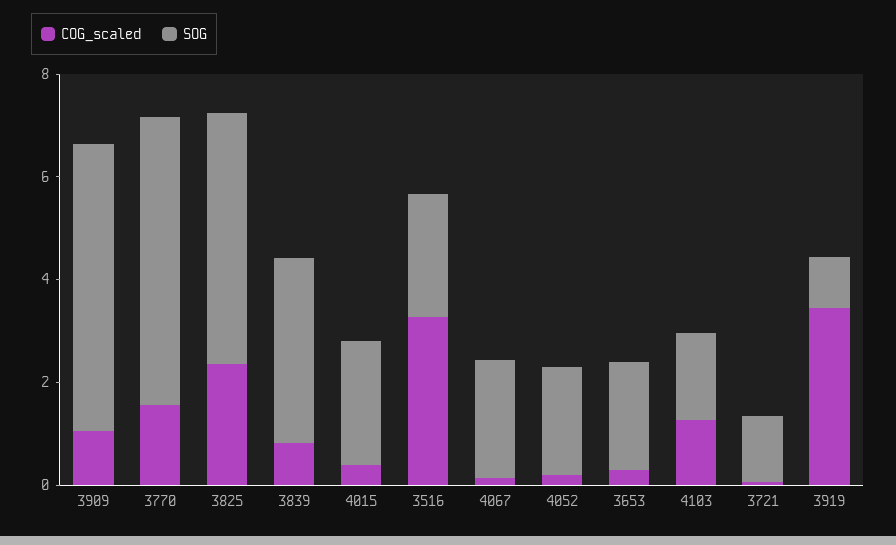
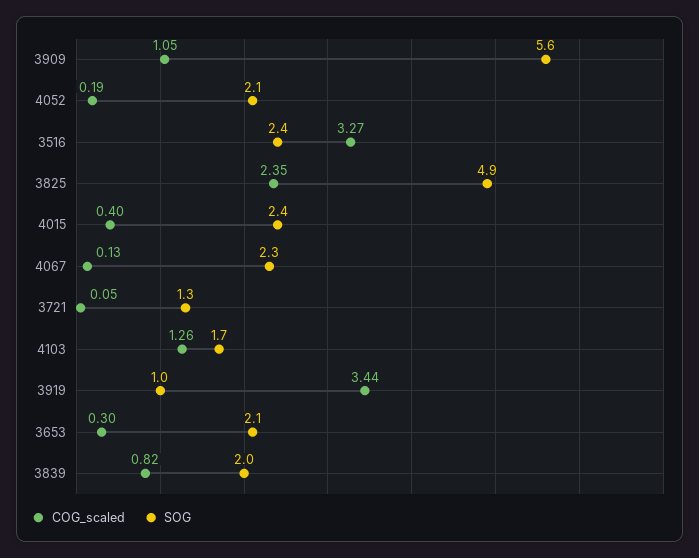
COG_scaled, 3770: 1.5 -> none
SOG, 3770: 5.5 -> none
SOG, 3839: 3.5 -> 2

